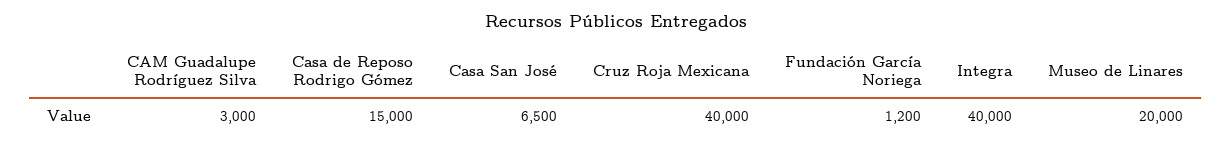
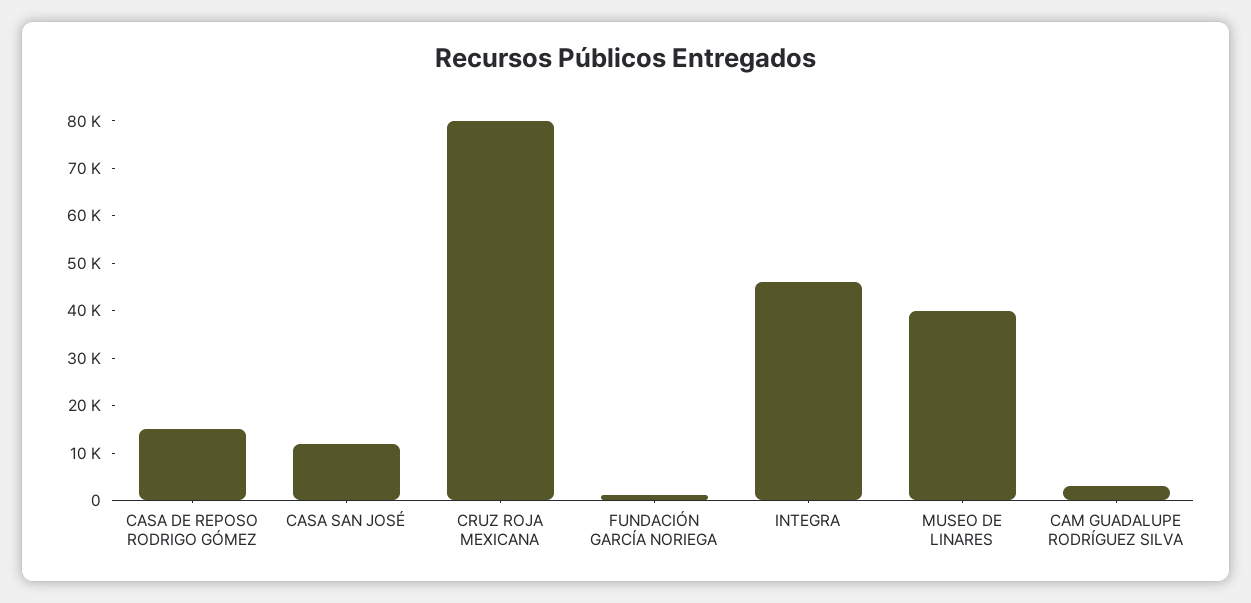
Casa San José: 6500 -> 12000
Cruz Roja Mexicana: 40000 -> 80000
Integra: 40000 -> 46000
Museo de Linares: 20000 -> 40000

